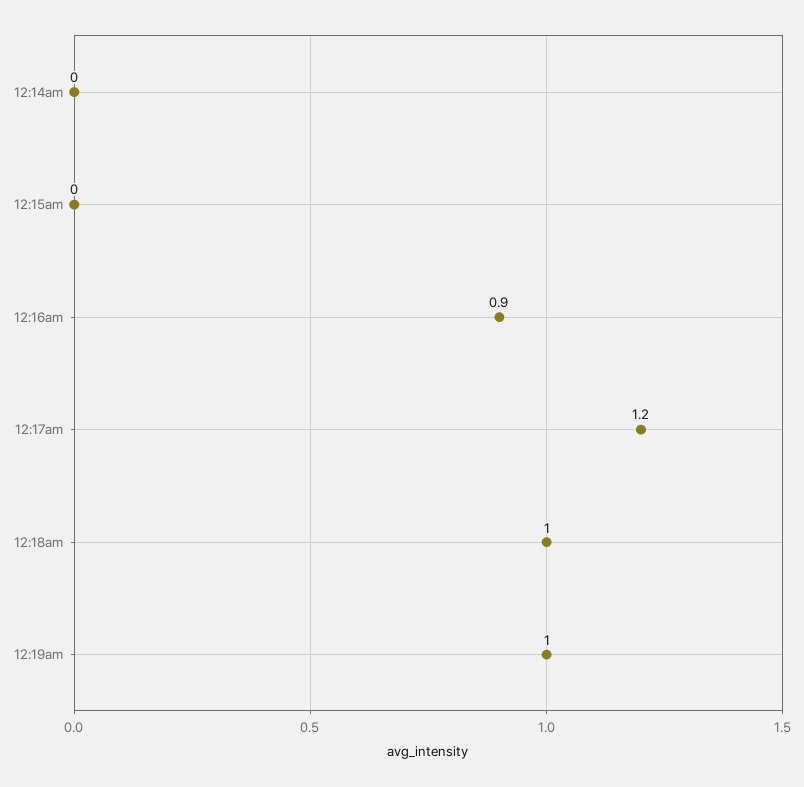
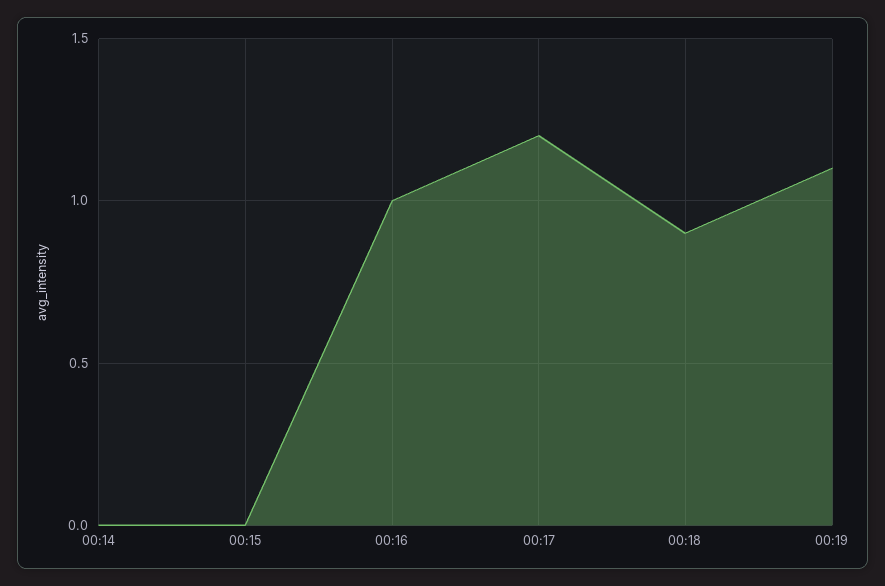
12:16am: 0.9 -> 1
12:18am: 1 -> 0.9
12:19am: 1 -> 1.1

